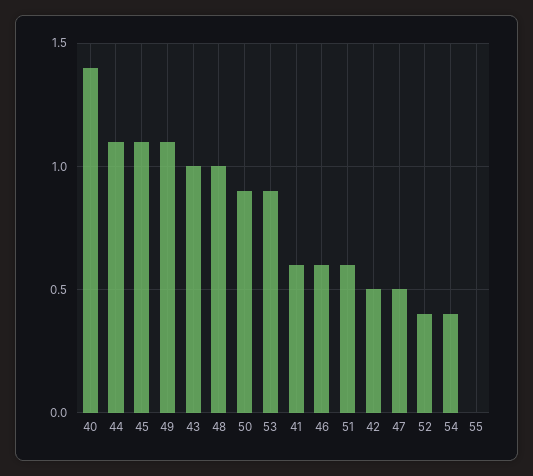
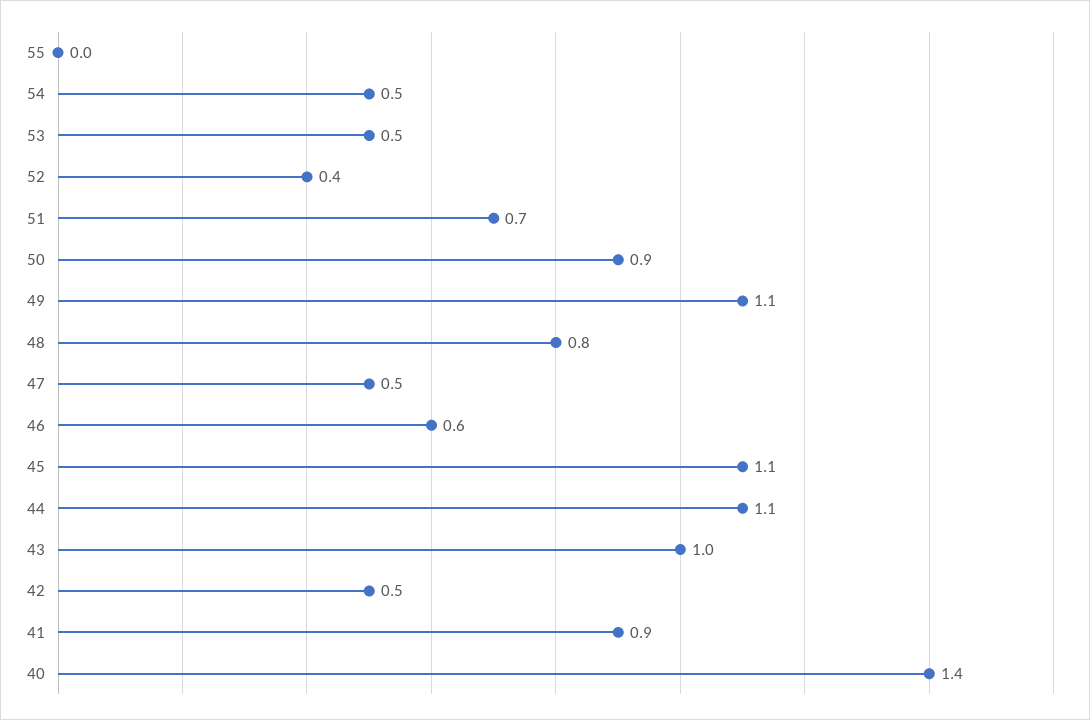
48: 1 -> 0.8
53: 0.9 -> 0.5
41: 0.6 -> 0.9
51: 0.6 -> 0.7
54: 0.4 -> 0.5

